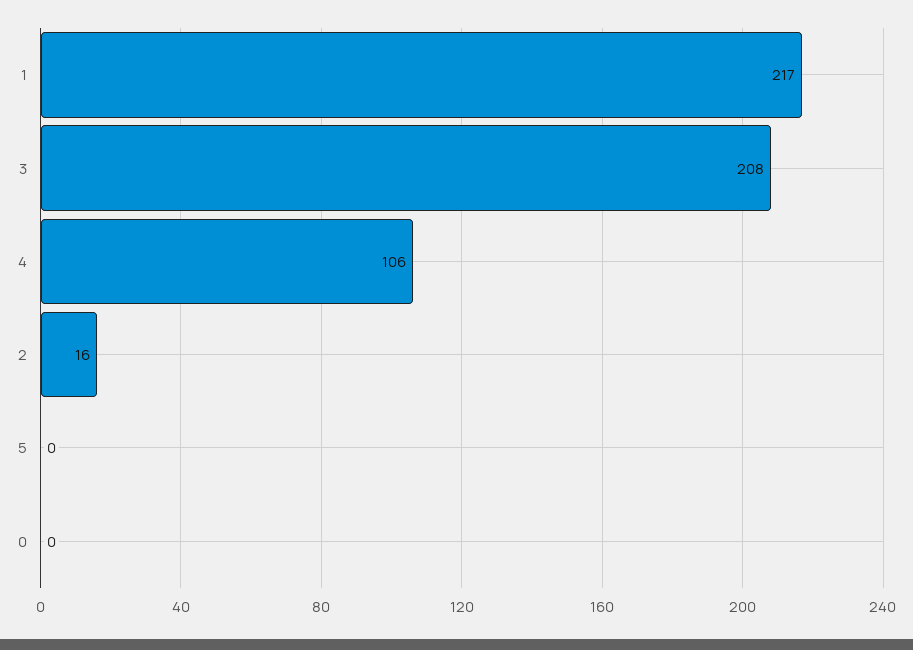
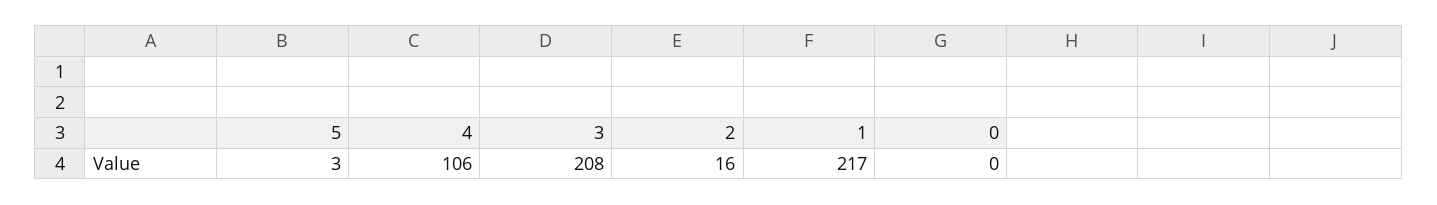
5: 0 -> 3

